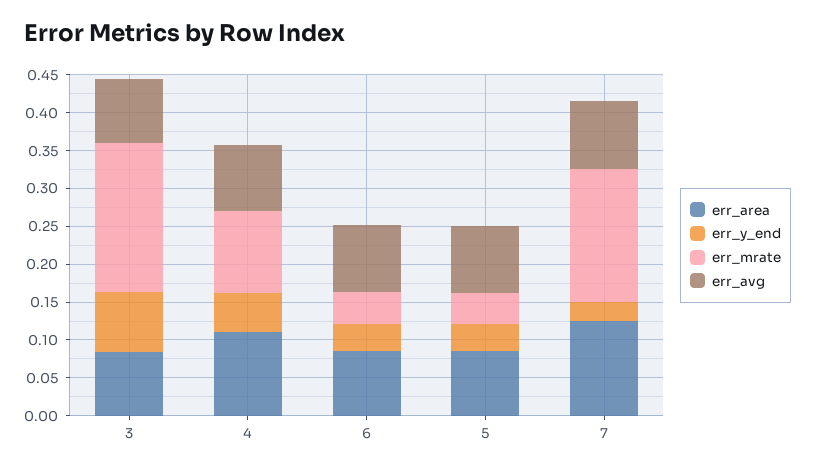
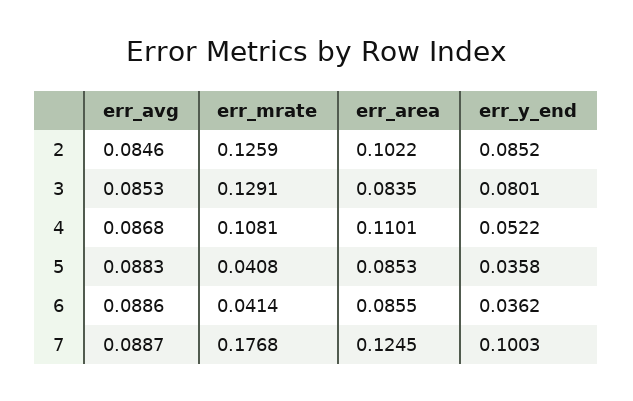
err_mrate, 3: 0.2 -> 0.1291
err_y_end, 7: 0.025 -> 0.1003
err_avg, 2: none -> 0.0846
err_mrate, 2: none -> 0.1259
err_area, 2: none -> 0.1022
err_y_end, 2: none -> 0.0852

